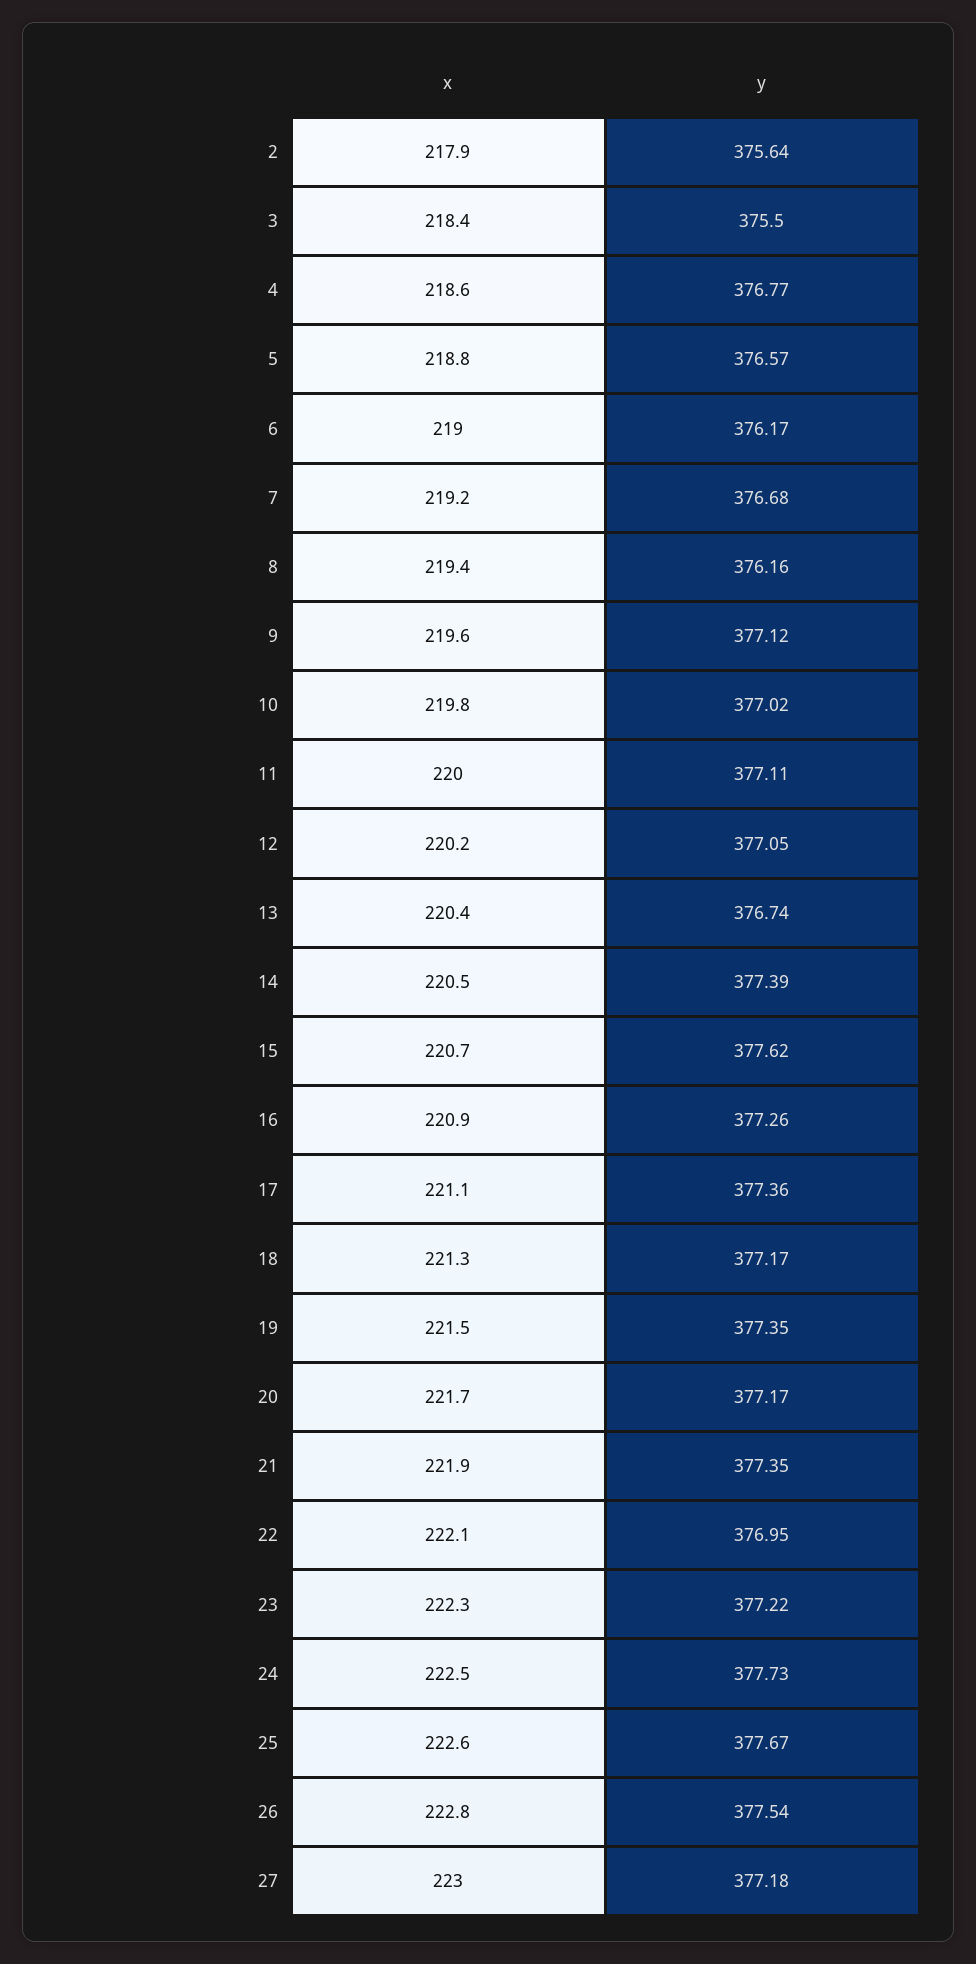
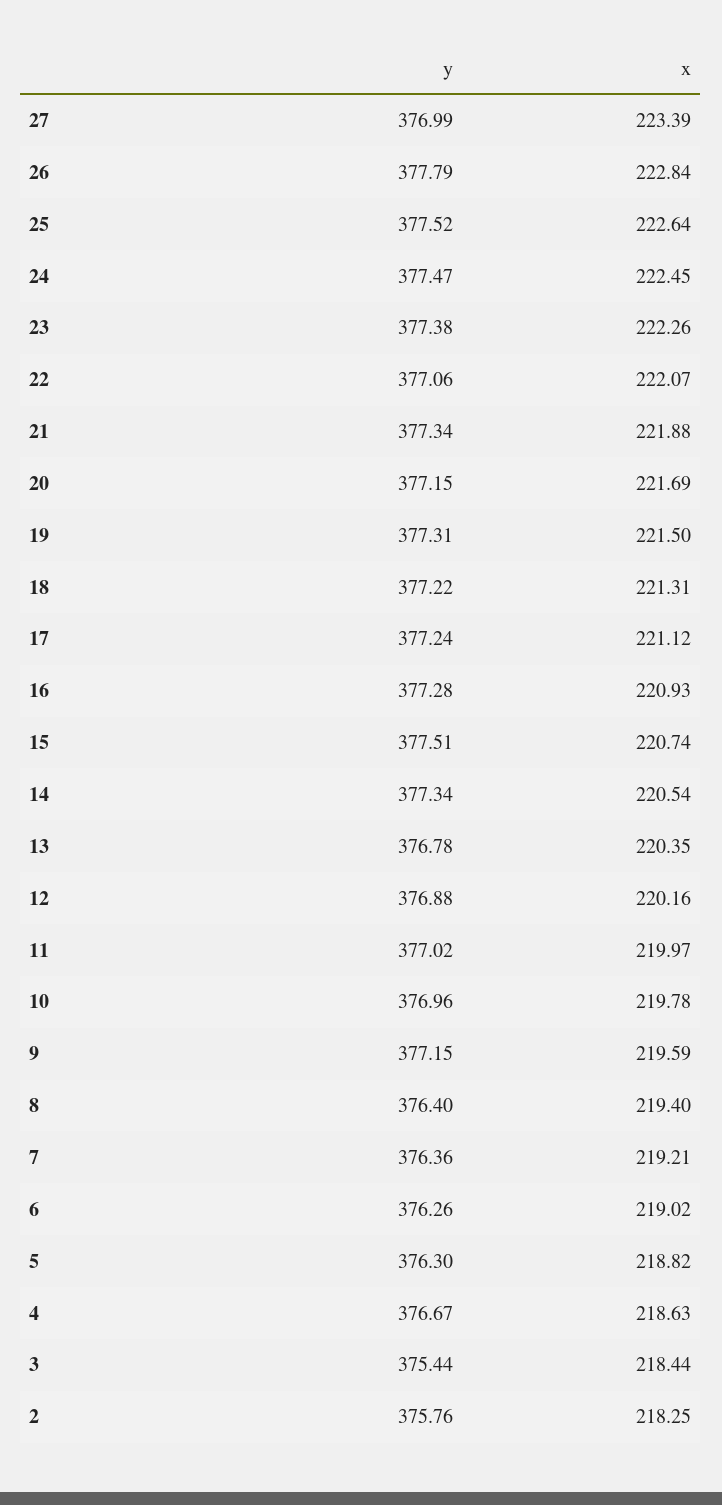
x, 2: 217.9 -> 218.25
y, 2: 375.64 -> 375.76
y, 3: 375.5 -> 375.44
y, 4: 376.77 -> 376.67
y, 5: 376.57 -> 376.3
y, 6: 376.17 -> 376.26
y, 7: 376.68 -> 376.36
y, 8: 376.16 -> 376.4
y, 9: 377.12 -> 377.15
y, 10: 377.02 -> 376.96
y, 11: 377.11 -> 377.02
y, 12: 377.05 -> 376.88
y, 13: 376.74 -> 376.78
y, 14: 377.39 -> 377.34
y, 15: 377.62 -> 377.51
y, 16: 377.26 -> 377.28
y, 17: 377.36 -> 377.24
y, 18: 377.17 -> 377.22
y, 19: 377.35 -> 377.31
y, 20: 377.17 -> 377.15
y, 21: 377.35 -> 377.34
y, 22: 376.95 -> 377.06
y, 23: 377.22 -> 377.38
y, 24: 377.73 -> 377.47
y, 25: 377.67 -> 377.52
y, 26: 377.54 -> 377.79
x, 27: 223 -> 223.39
y, 27: 377.18 -> 376.99

